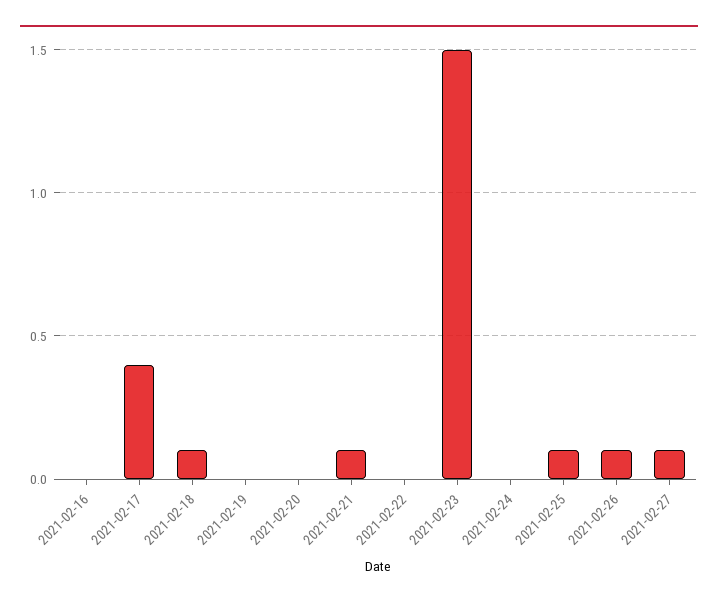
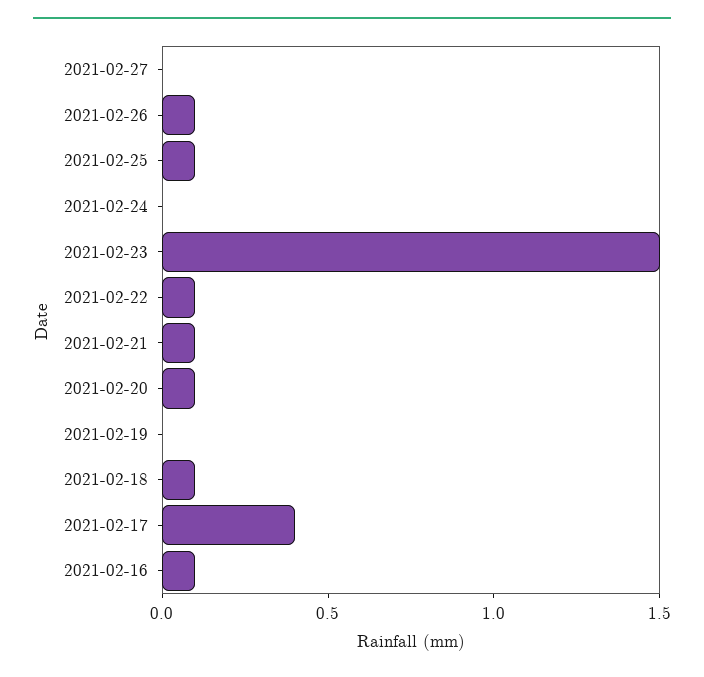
2021-02-16: 0 -> 0.1
2021-02-20: 0 -> 0.1
2021-02-22: 0 -> 0.1
2021-02-27: 0.1 -> 0

